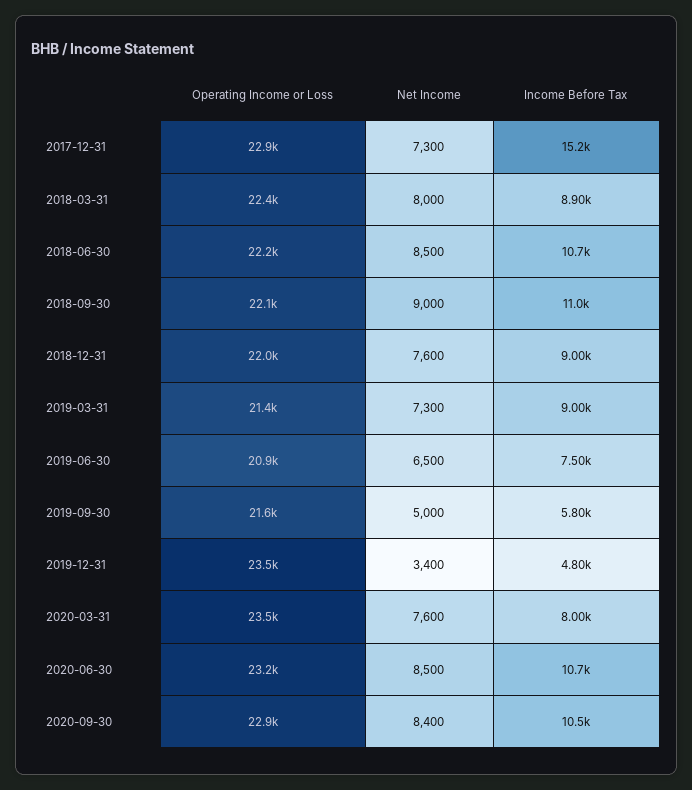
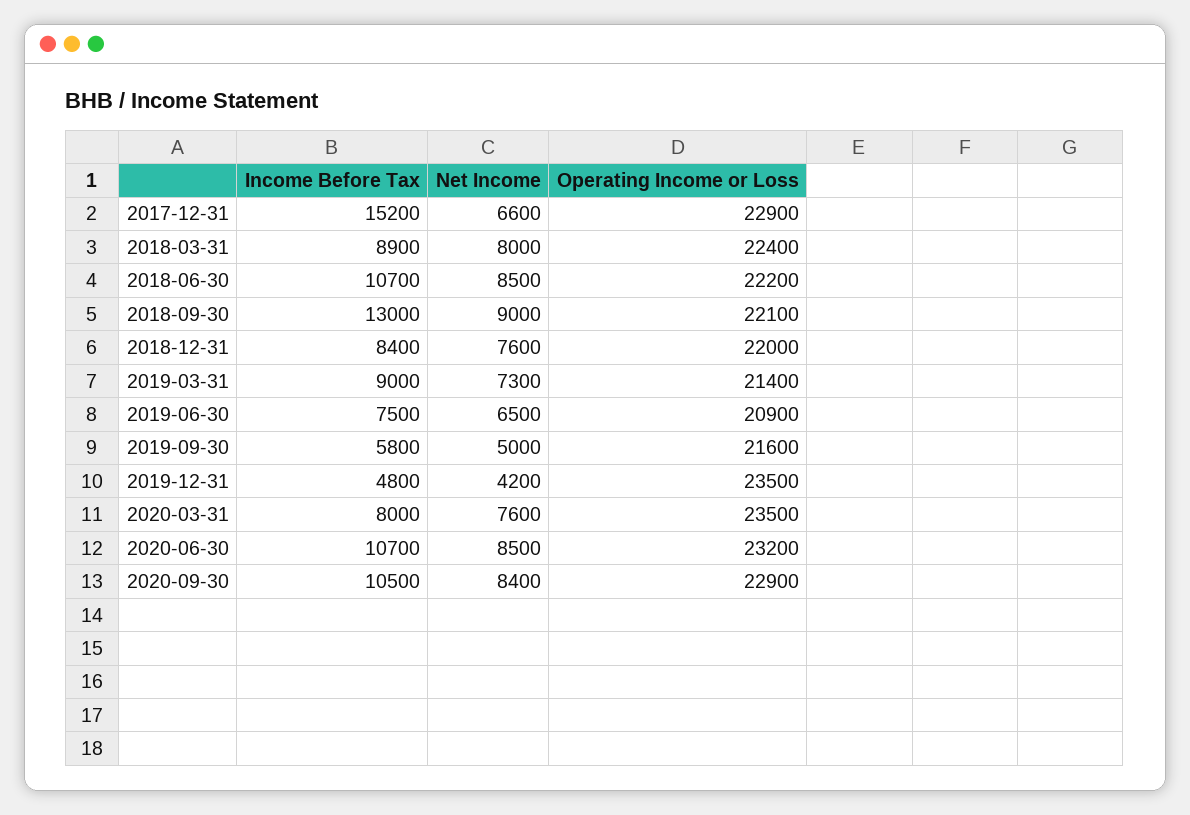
Net Income, 2017-12-31: 7300 -> 6600
Income Before Tax, 2018-09-30: 11000 -> 13000
Income Before Tax, 2018-12-31: 9000 -> 8400
Net Income, 2019-12-31: 3400 -> 4200

